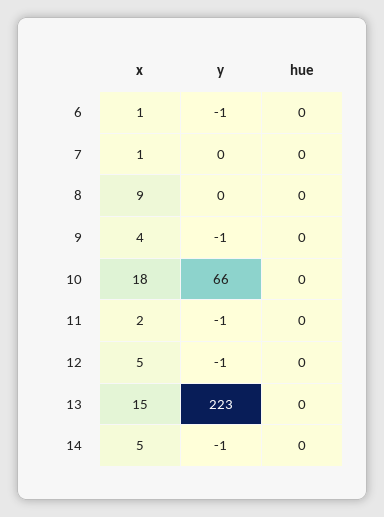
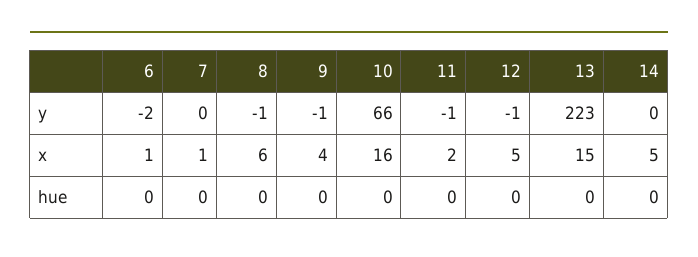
y, 6: -1 -> -2
x, 8: 9 -> 6
y, 8: 0 -> -1
x, 10: 18 -> 16
y, 14: -1 -> 0

